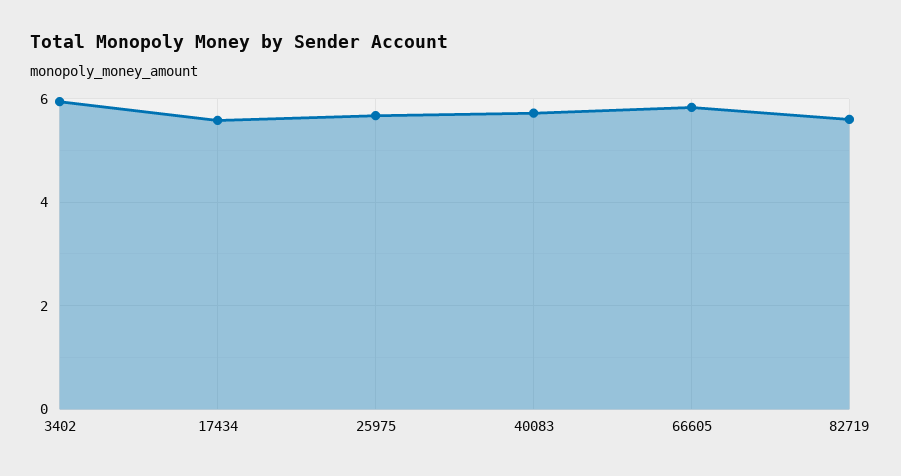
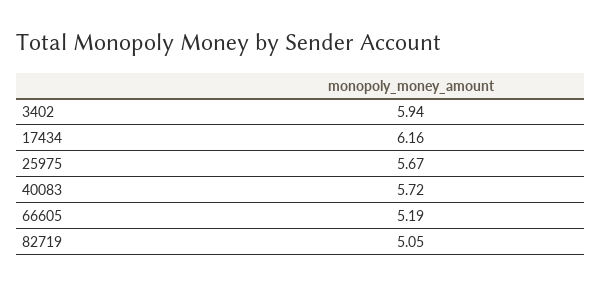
17434: 5.6 -> 6.16
66605: 5.8 -> 5.19
82719: 5.6 -> 5.05

